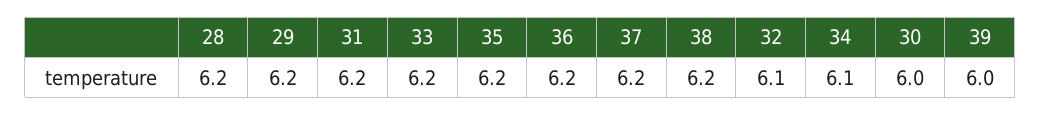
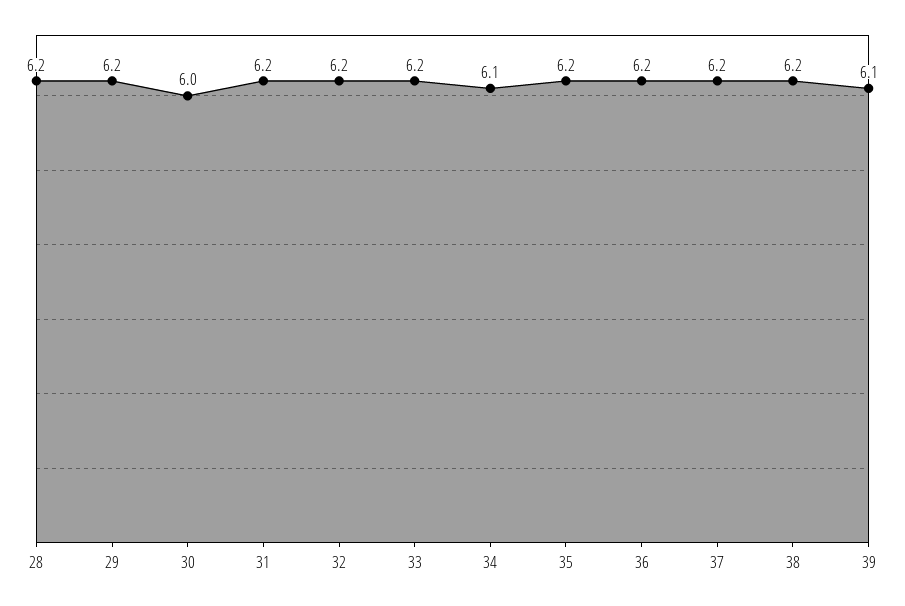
32: 6.1 -> 6.2
39: 6 -> 6.1

